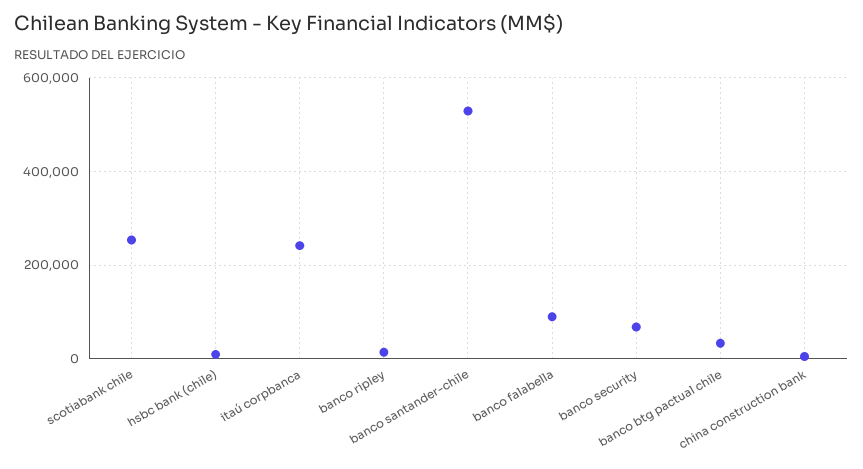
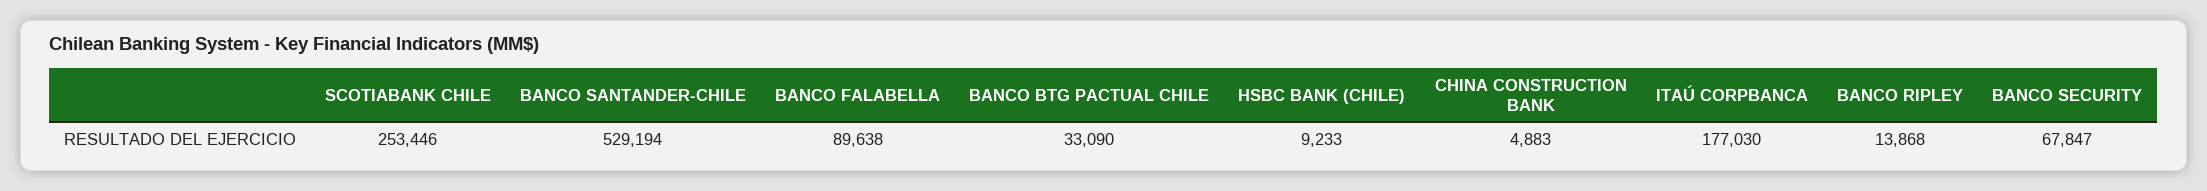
itaú corpbanca: 240000 -> 177030

